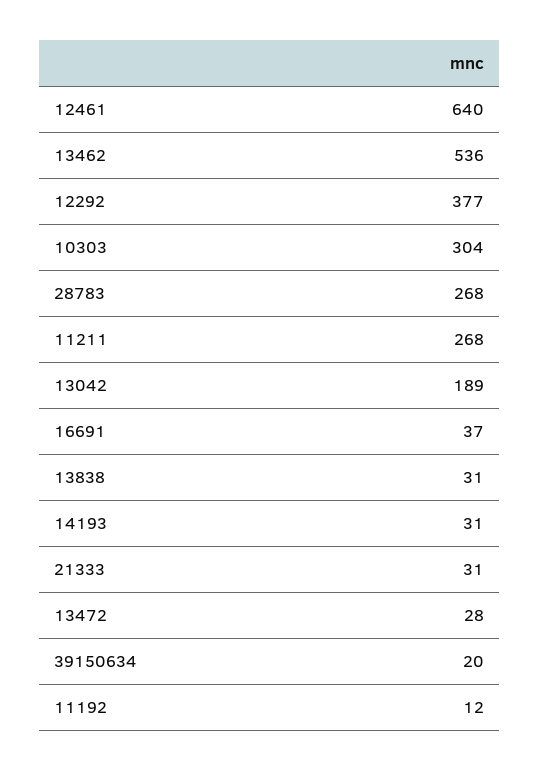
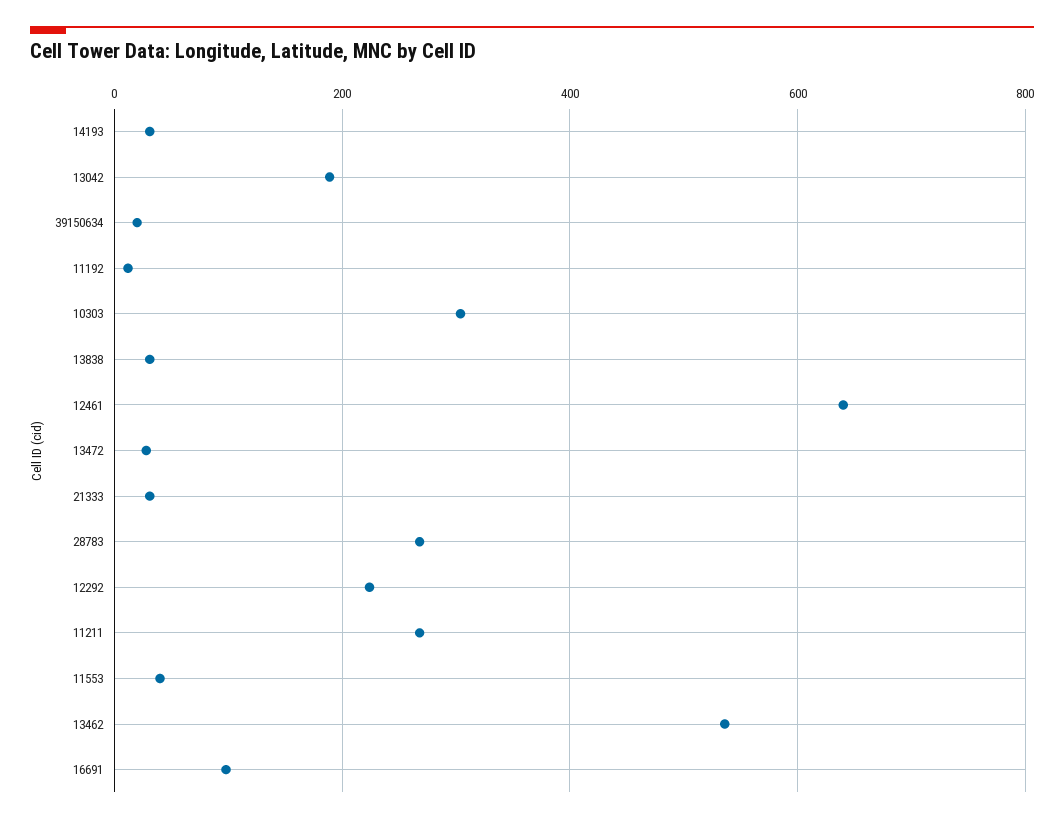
12292: 377 -> 220
16691: 37 -> 100
11553: none -> 40

